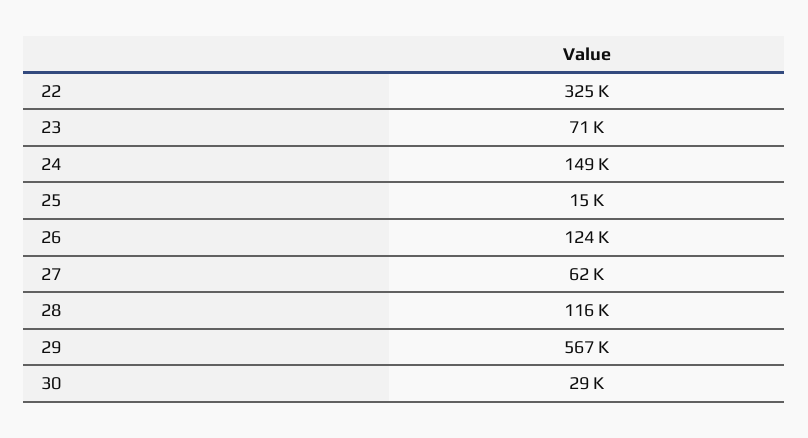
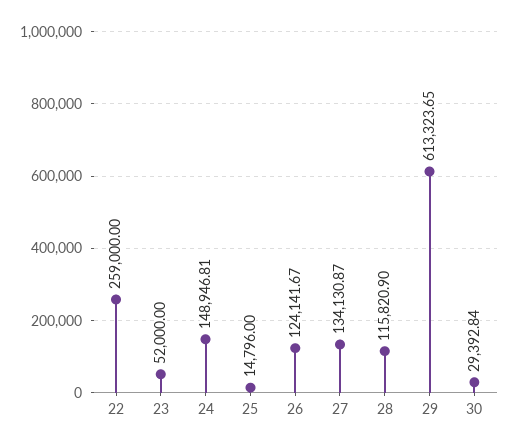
22: 325000 -> 259000
23: 71000 -> 52000
27: 62000 -> 134130.87
29: 567000 -> 613323.65

